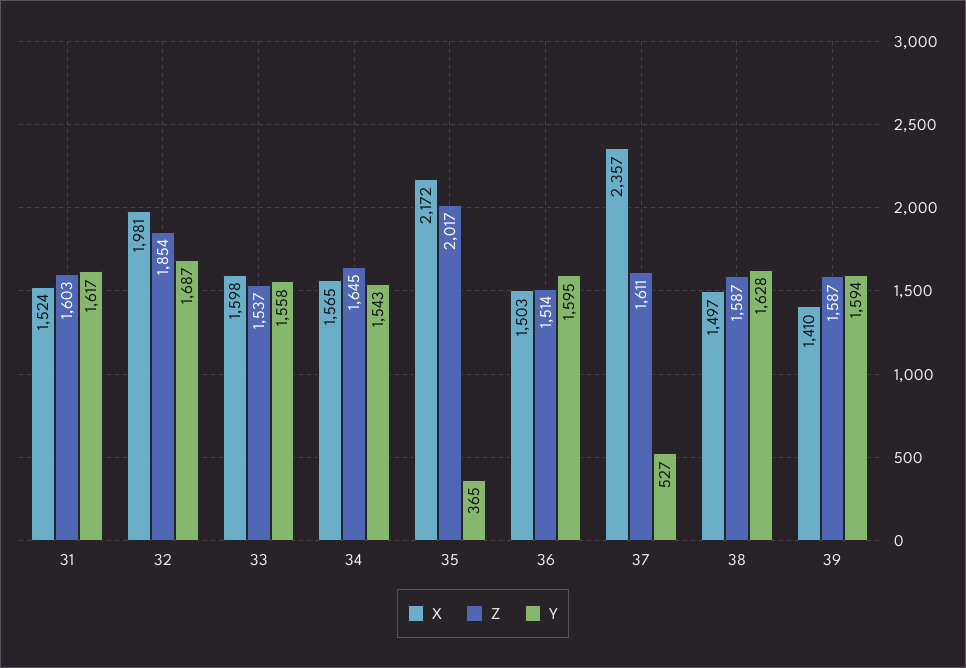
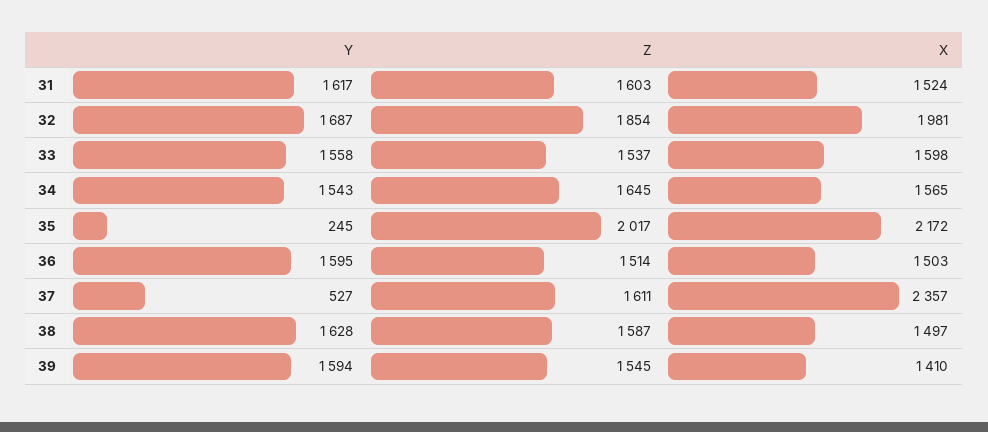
Y, 35: 365 -> 245
Z, 39: 1587 -> 1545

